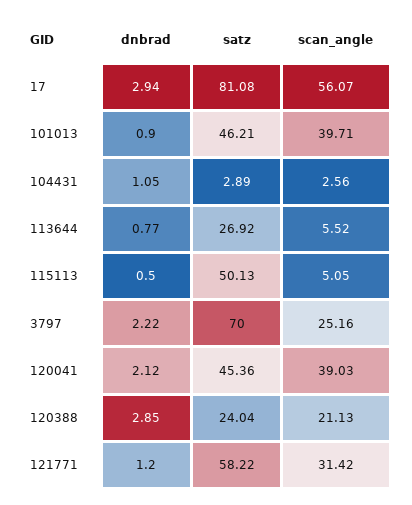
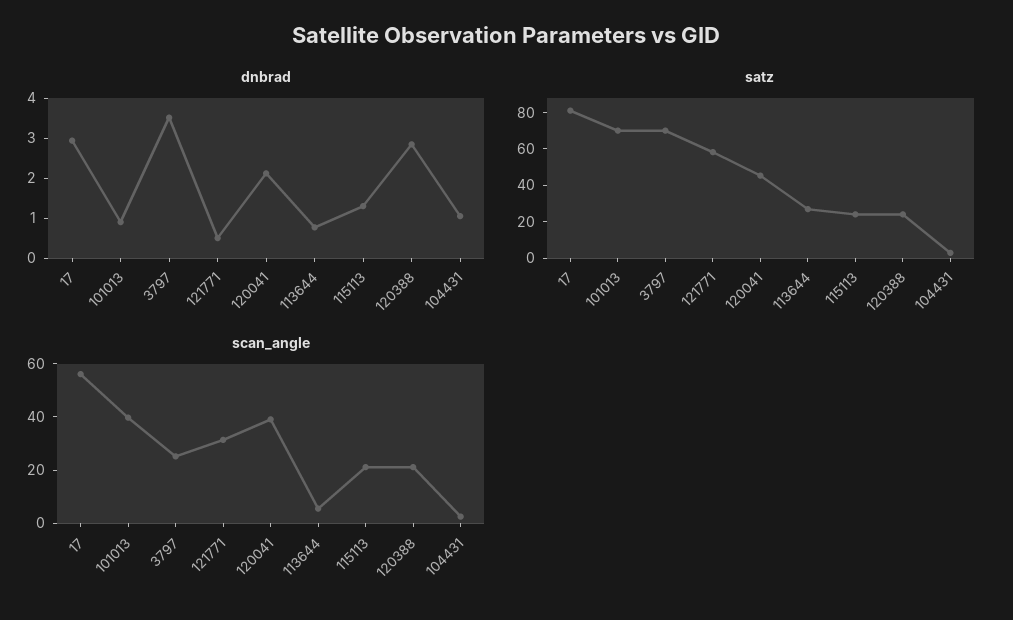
satz, 101013: 46.21 -> 70
dnbrad, 115113: 0.5 -> 1.25
satz, 115113: 50.13 -> 25
scan_angle, 115113: 5.05 -> 20
dnbrad, 3797: 2.22 -> 3.5
dnbrad, 121771: 1.2 -> 0.5

